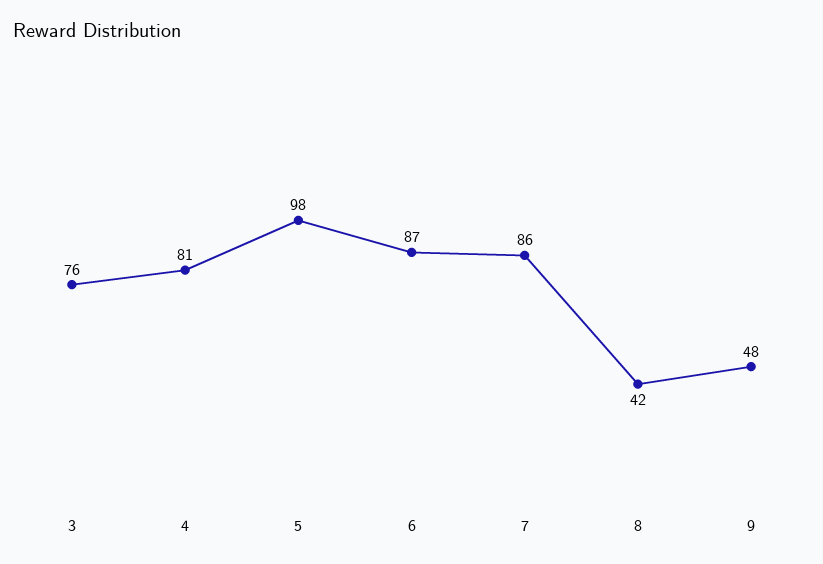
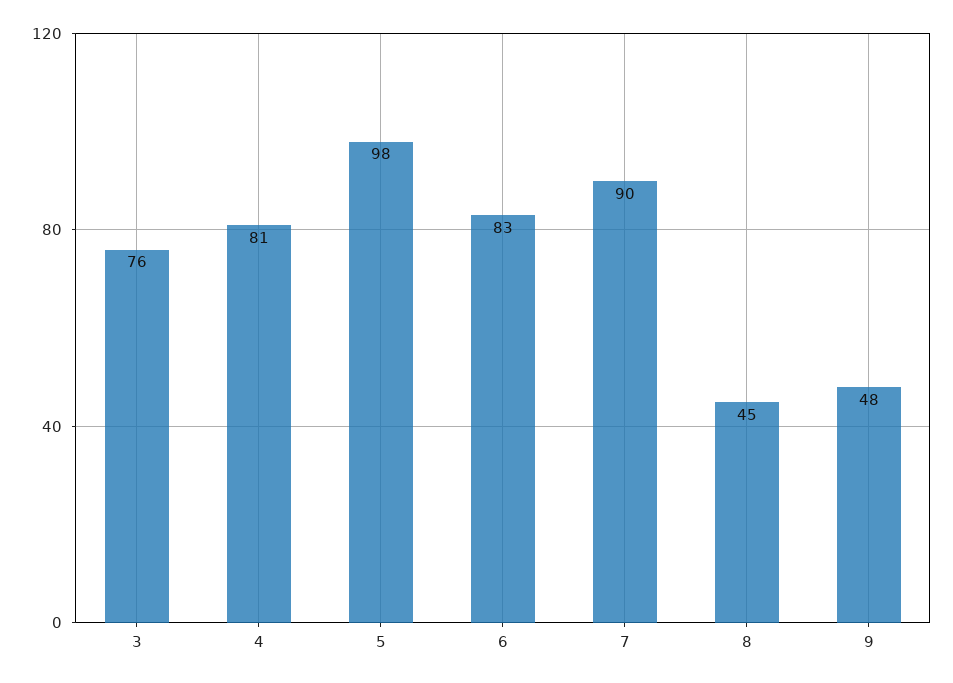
6: 87 -> 83
7: 86 -> 90
8: 42 -> 45

